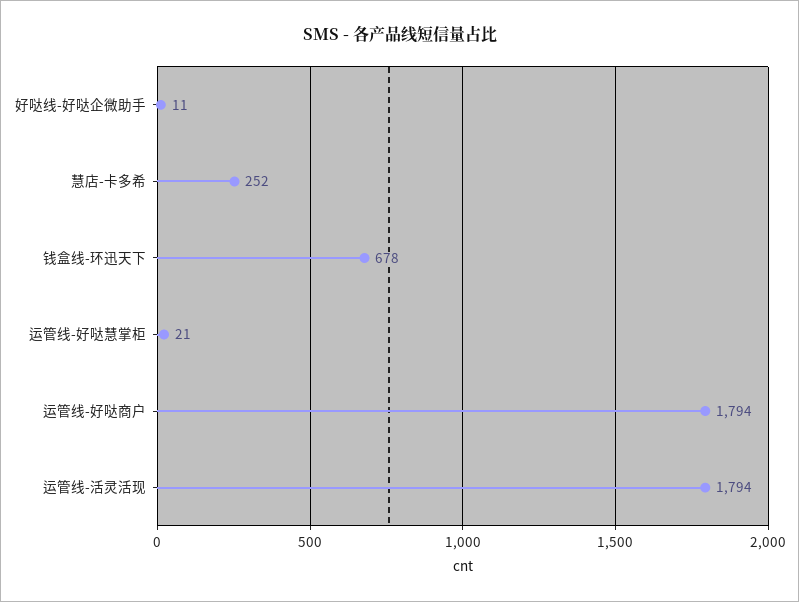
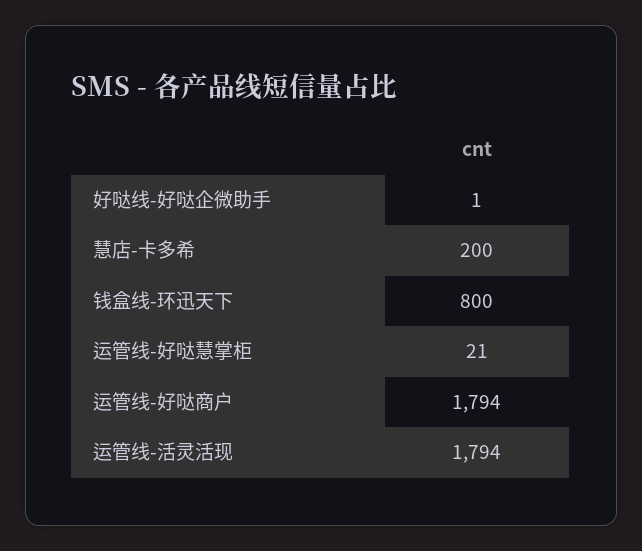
好哒线-好哒企微助手: 11 -> 1
慧店-卡多希: 252 -> 200
钱盒线-环迅天下: 678 -> 800

